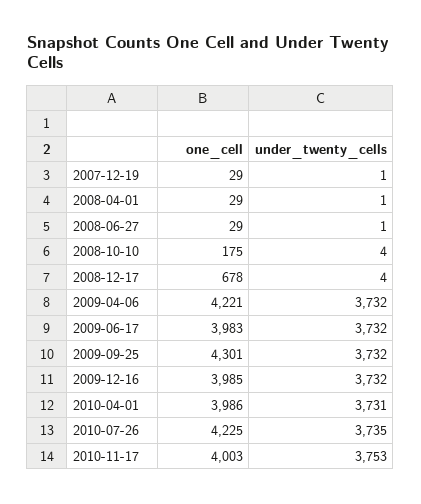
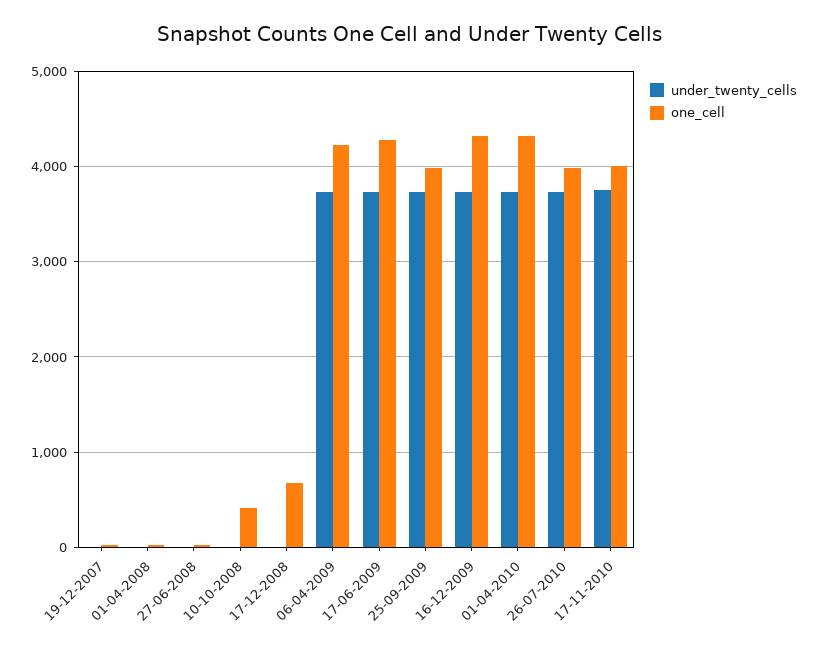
one_cell, 2008-10-10: 175 -> 400
one_cell, 2009-06-17: 3983 -> 4300
one_cell, 2009-09-25: 4301 -> 4000
one_cell, 2009-12-16: 3985 -> 4300
one_cell, 2010-04-01: 3986 -> 4300
one_cell, 2010-07-26: 4225 -> 4000

